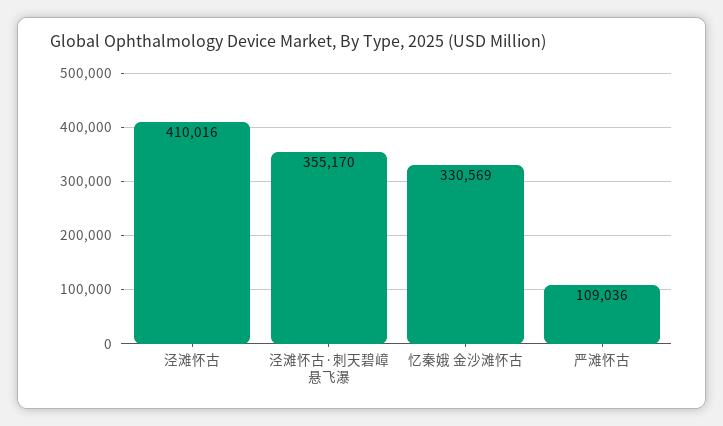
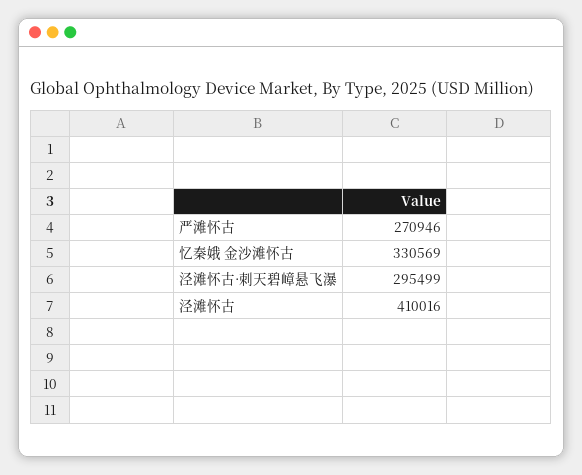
泾滩怀古·刺天碧嶂悬飞瀑: 355170 -> 295499
严滩怀古: 109036 -> 270946

